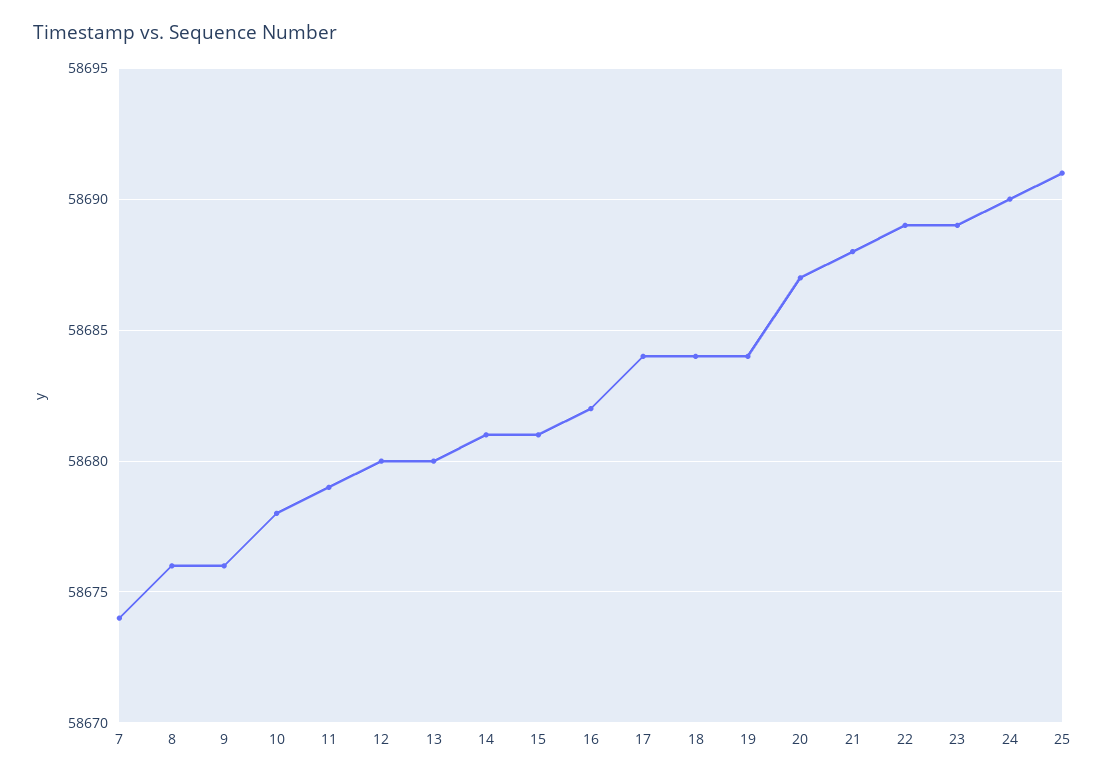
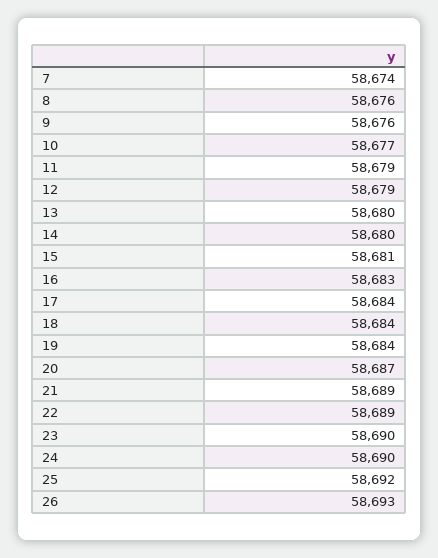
10: 58678 -> 58677
12: 58680 -> 58679
14: 58681 -> 58680
16: 58682 -> 58683
21: 58688 -> 58689
23: 58689 -> 58690
25: 58691 -> 58692
26: none -> 58693

